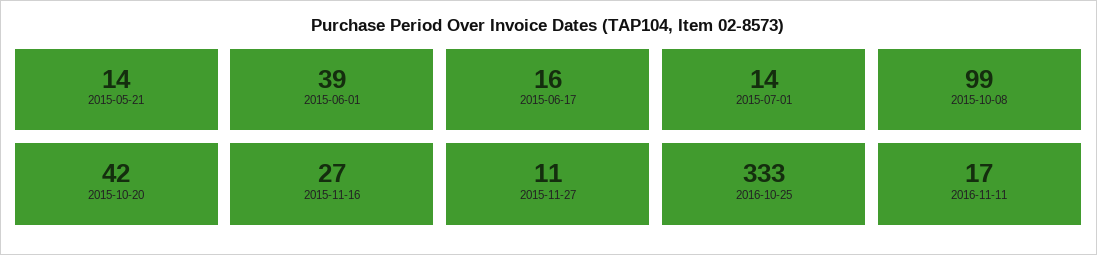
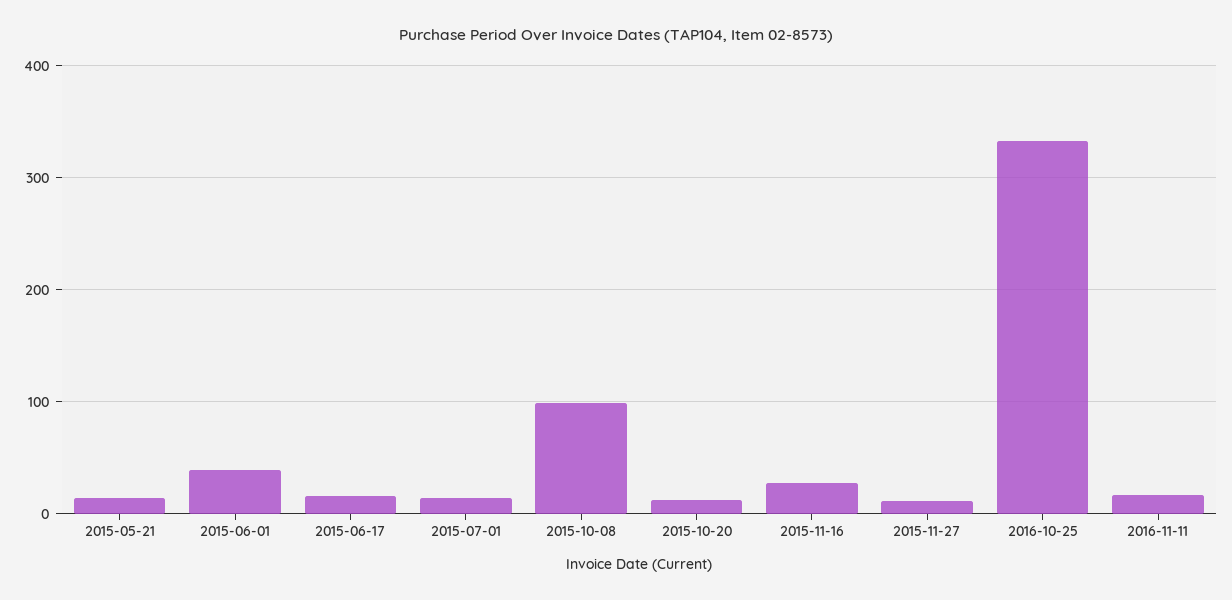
2015-10-20: 42 -> 10

